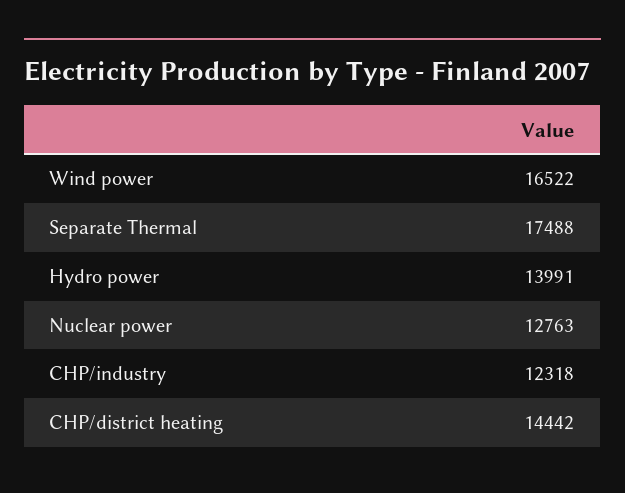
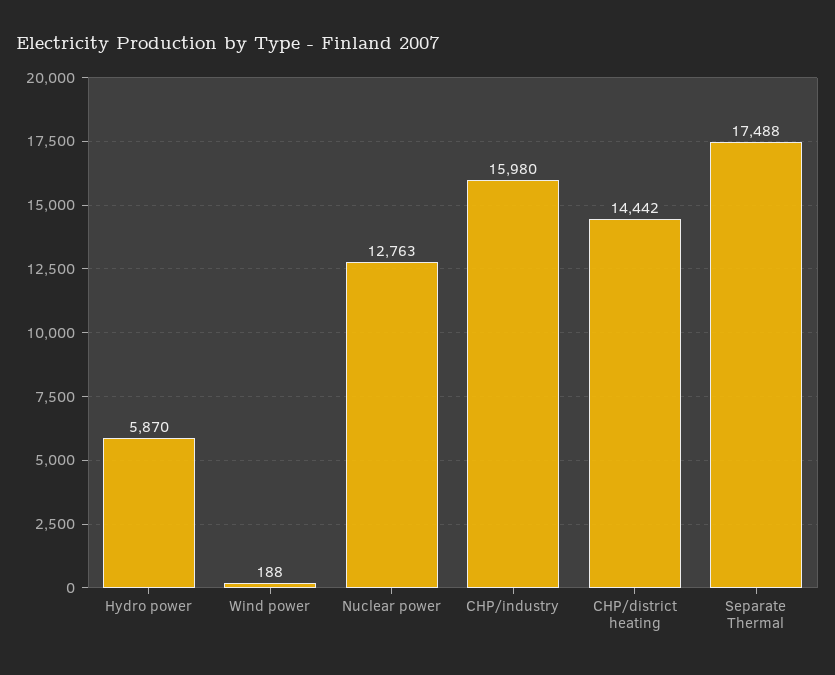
Wind power: 16522 -> 188
Hydro power: 13991 -> 5870
CHP/industry: 12318 -> 15980

